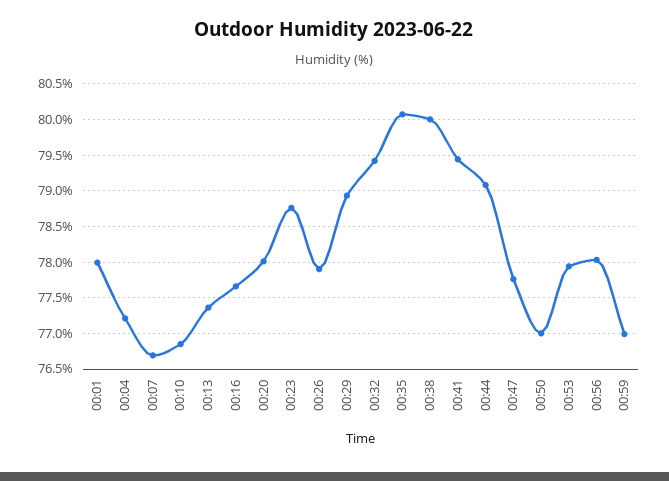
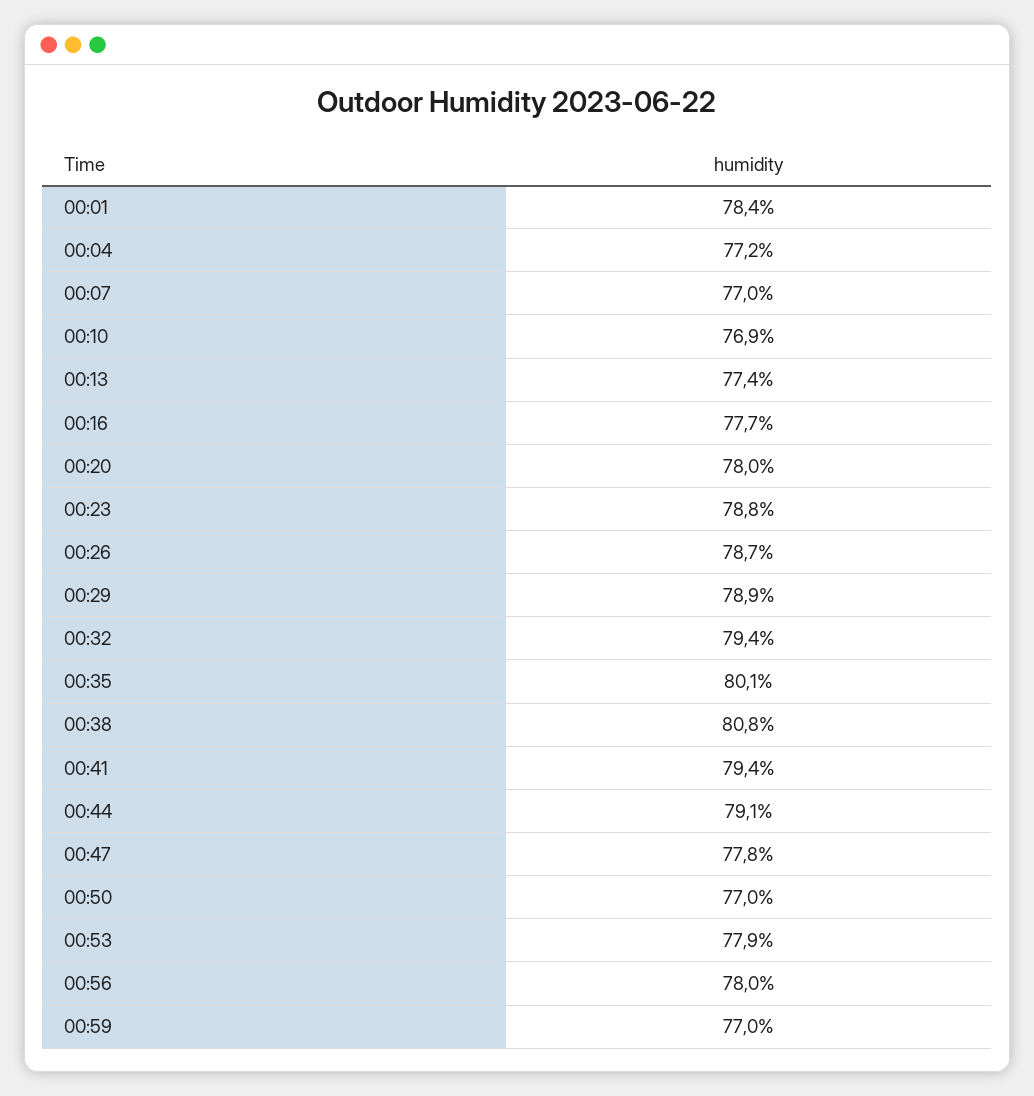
00:01: 78 -> 78.4
00:07: 76.7 -> 77
00:26: 77.9 -> 78.7
00:38: 80 -> 80.8

